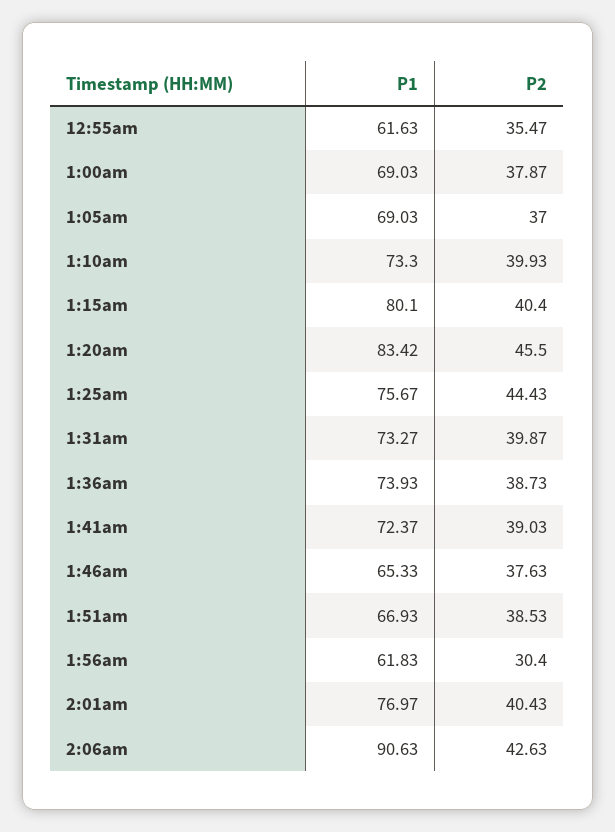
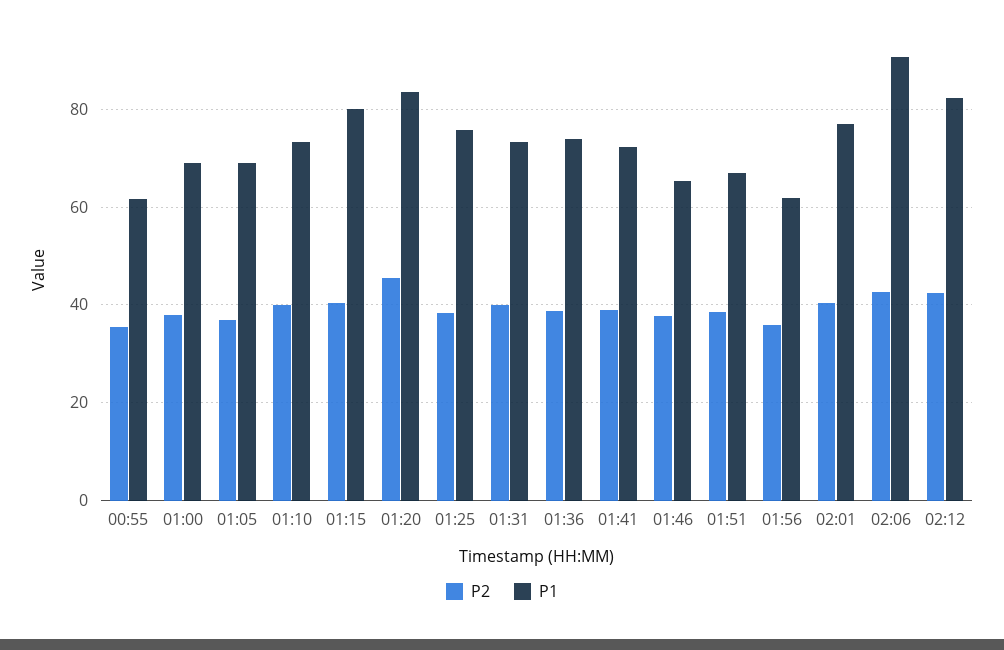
P2, 1:25am: 44.43 -> 38
P2, 1:56am: 30.4 -> 36
P2, 02:12: none -> 42
P1, 02:12: none -> 82

